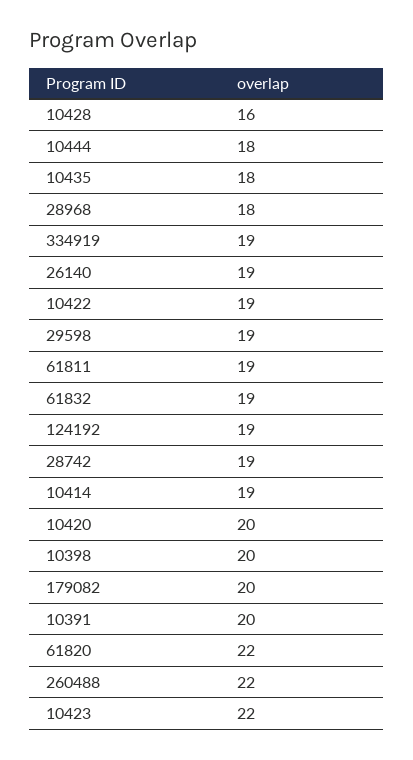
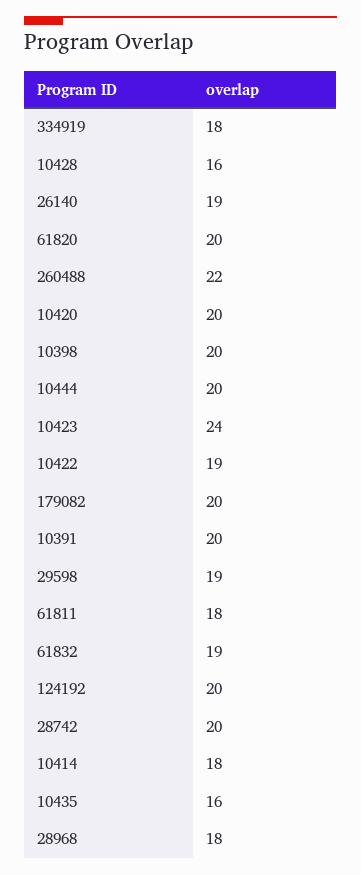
10444: 18 -> 20
10435: 18 -> 16
334919: 19 -> 18
61811: 19 -> 18
124192: 19 -> 20
28742: 19 -> 20
10414: 19 -> 18
61820: 22 -> 20
10423: 22 -> 24

